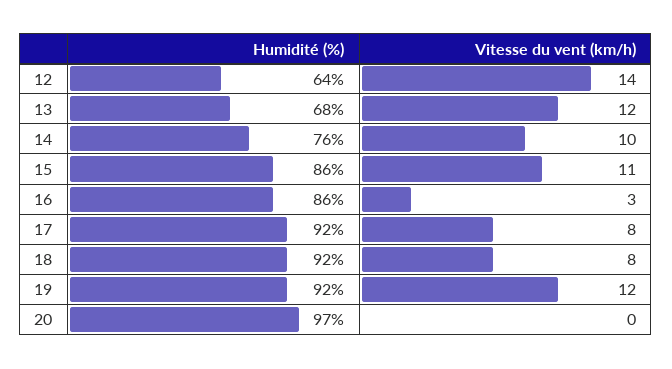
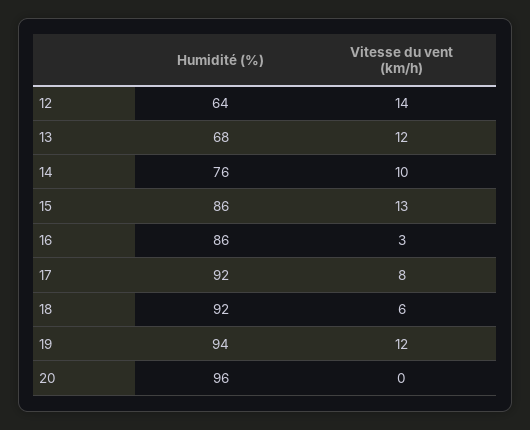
Vitesse du vent (km/h), 15: 11 -> 13
Vitesse du vent (km/h), 18: 8 -> 6
Humidité (%), 19: 92 -> 94
Humidité (%), 20: 97 -> 96

